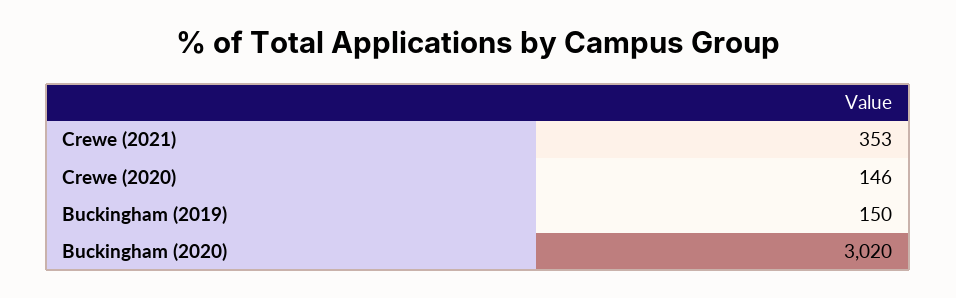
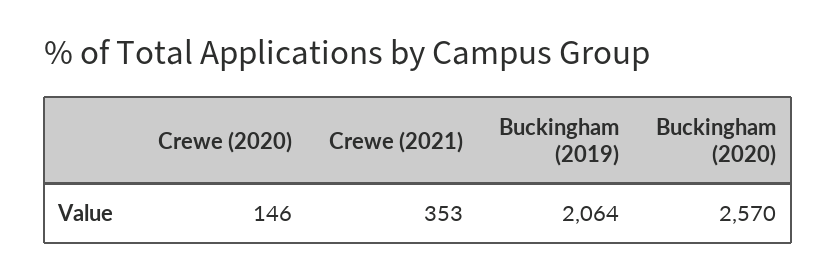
Buckingham (2019): 150 -> 2064
Buckingham (2020): 3020 -> 2570

